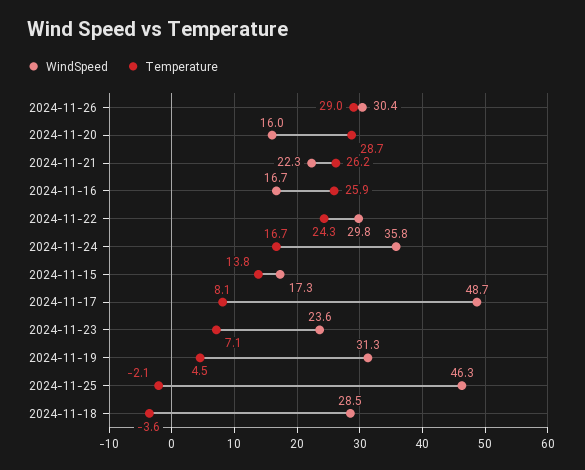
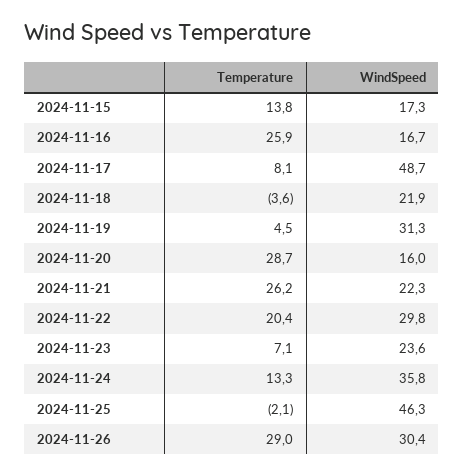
Temperature, 2024-11-22: 24.3 -> 20.4
Temperature, 2024-11-24: 16.7 -> 13.3
WindSpeed, 2024-11-18: 28.5 -> 21.9

